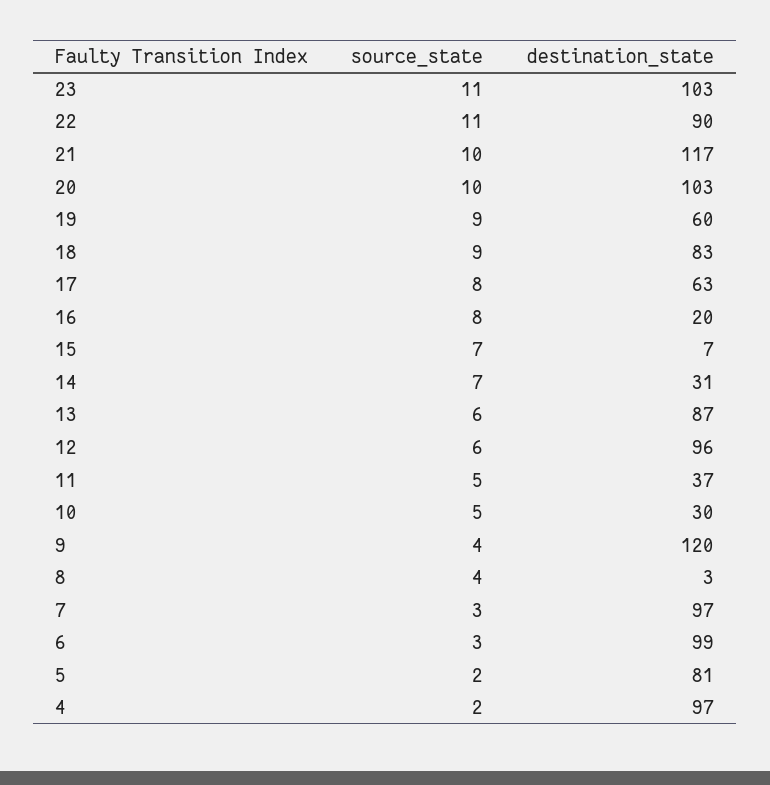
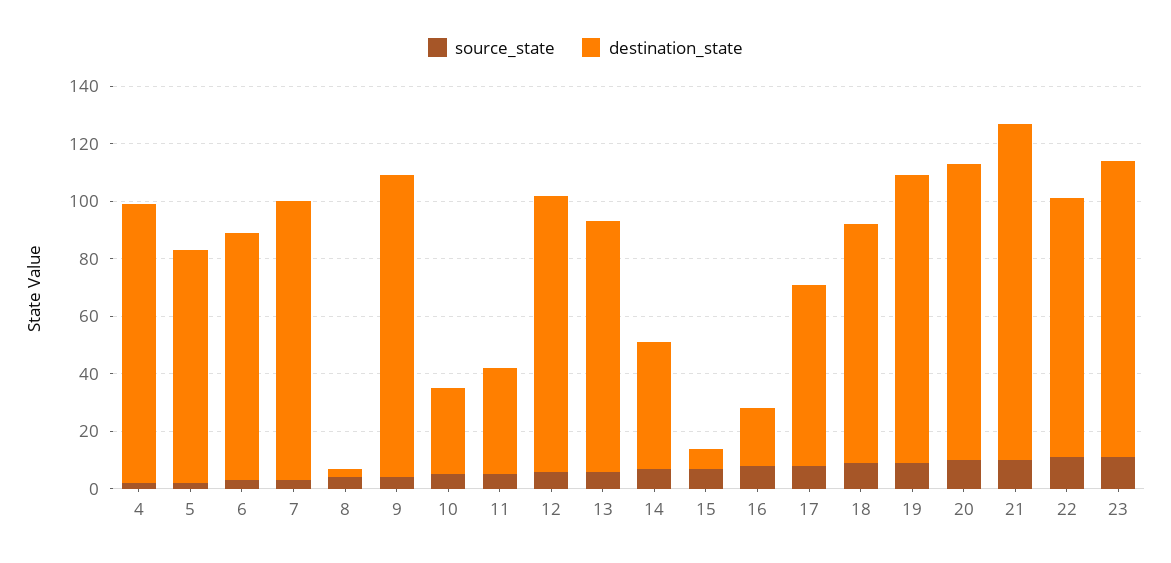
destination_state, 19: 60 -> 100
destination_state, 14: 31 -> 45
destination_state, 9: 120 -> 105
destination_state, 6: 99 -> 85

